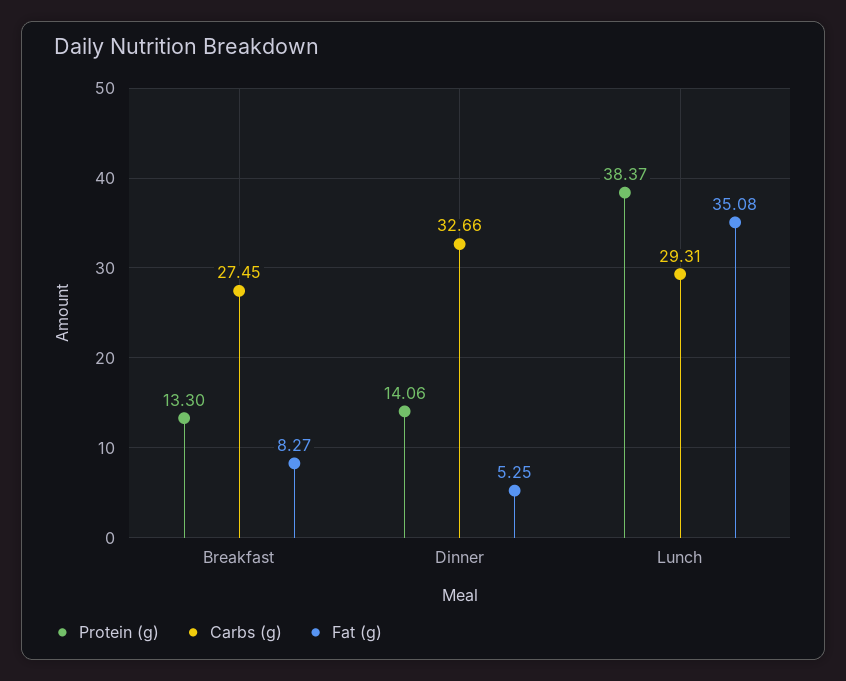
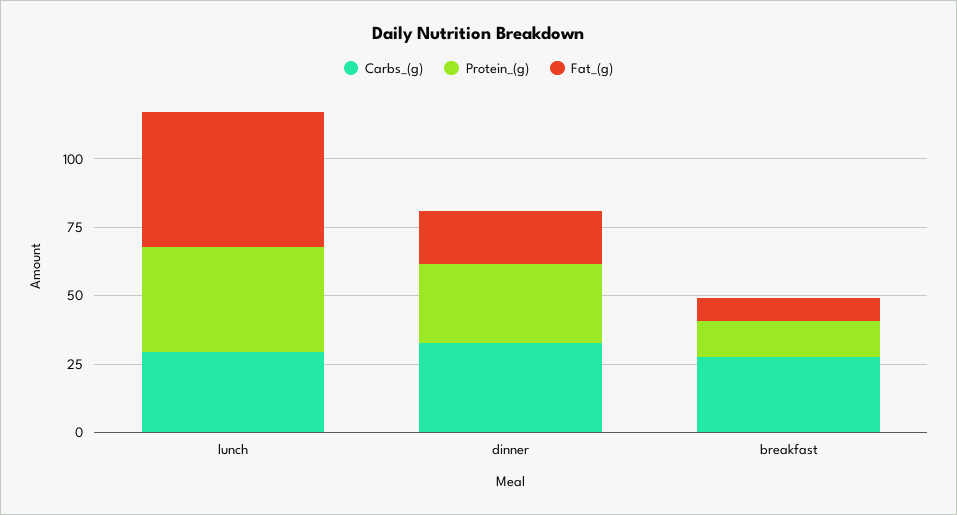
Protein (g), Dinner: 14.06 -> 30
Fat (g), Dinner: 5.25 -> 20
Fat (g), Lunch: 35.08 -> 50

